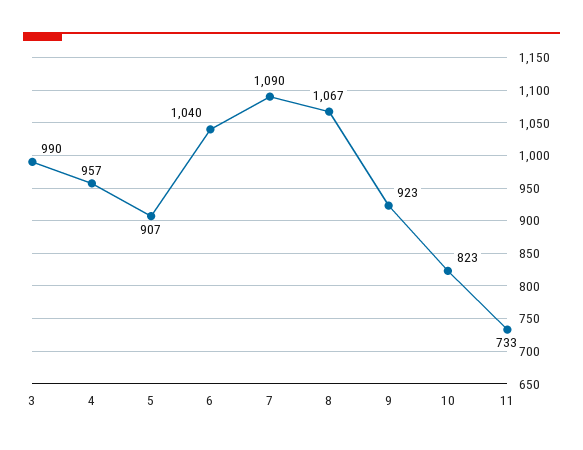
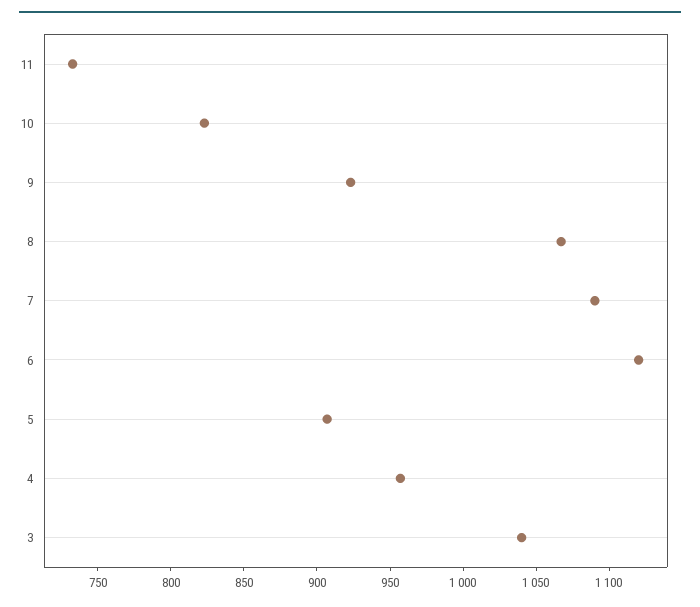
3: 990 -> 1040
6: 1040 -> 1120

